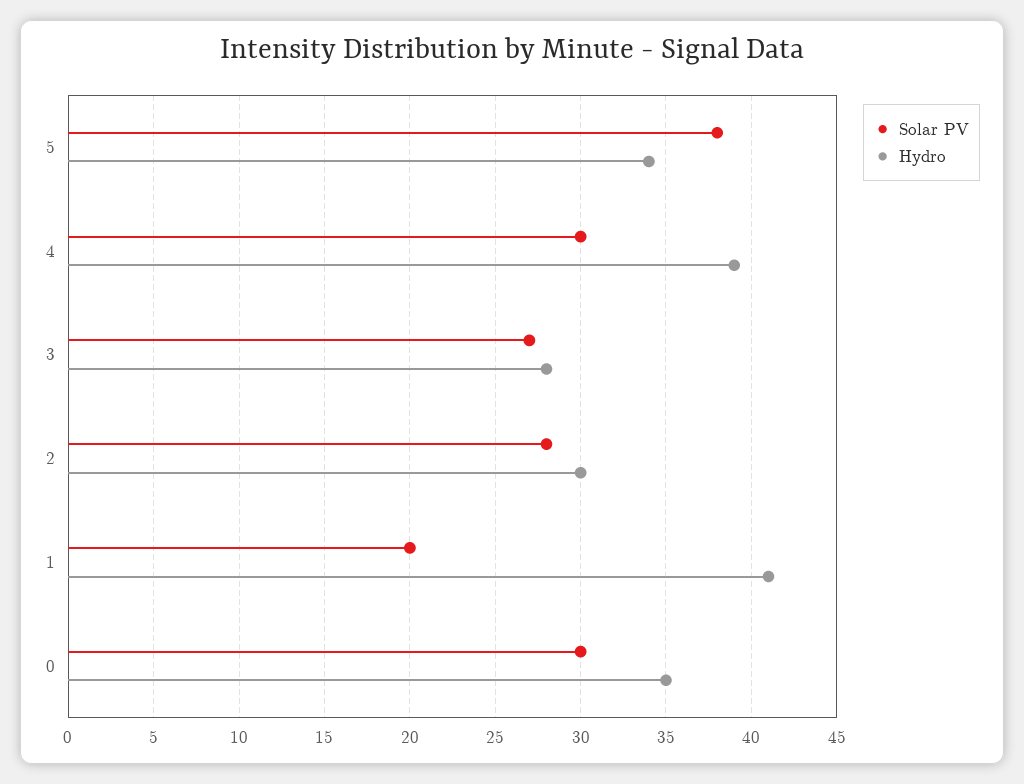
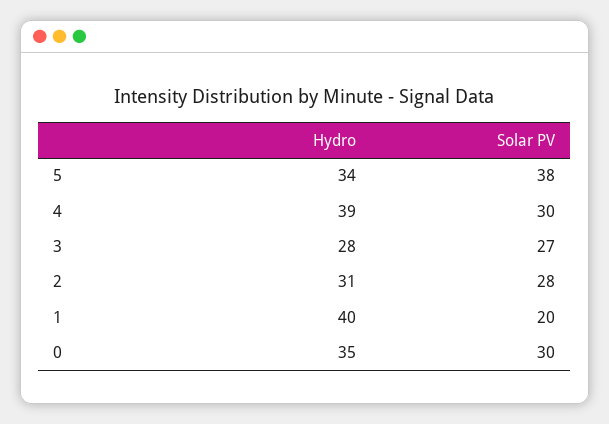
Hydro, 2: 30 -> 31
Hydro, 1: 41 -> 40

